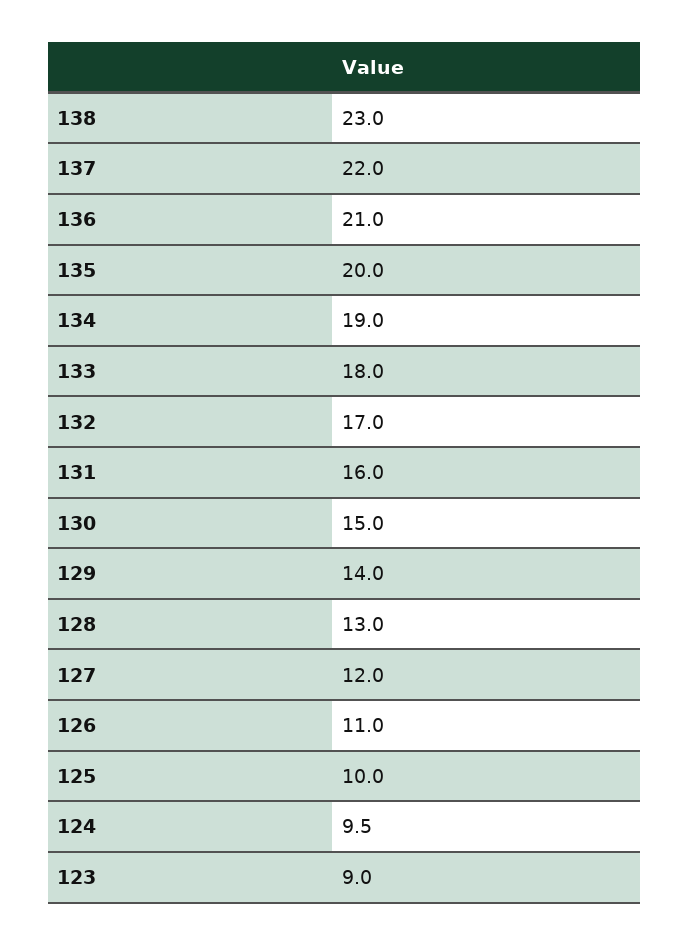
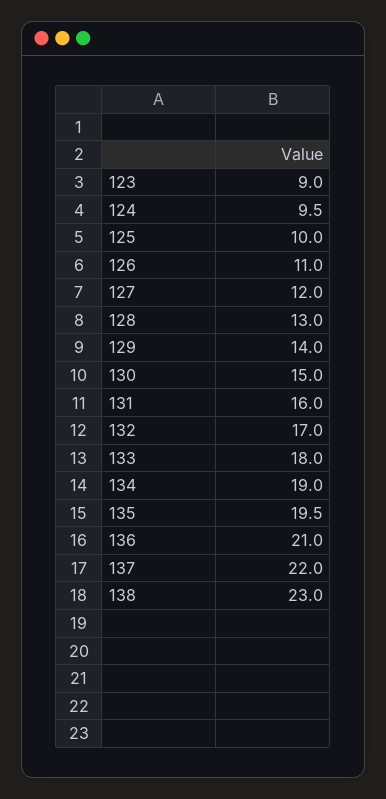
135: 20 -> 19.5

